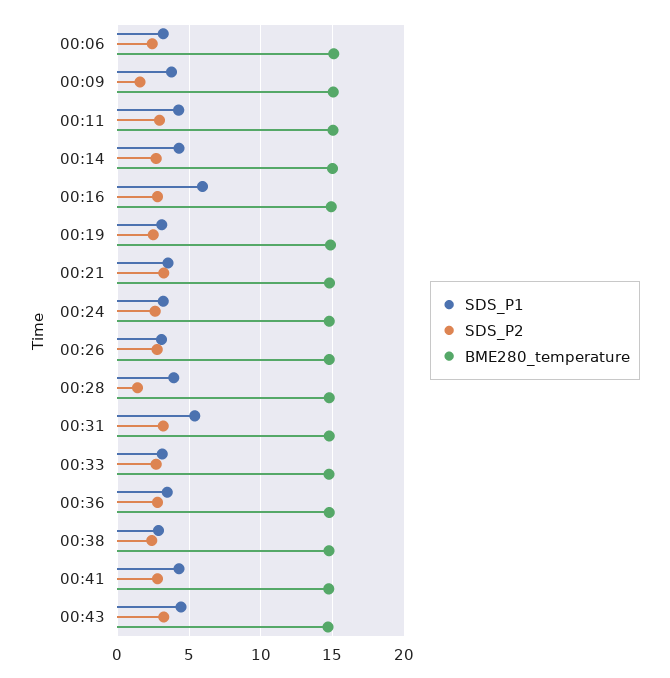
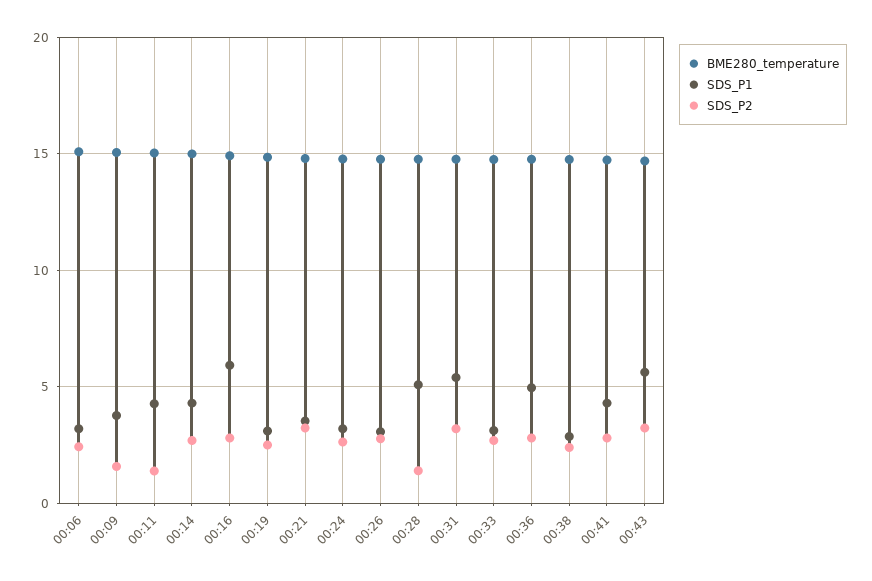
SDS_P2, 00:11: 3 -> 1.5
SDS_P1, 00:28: 4 -> 5
SDS_P1, 00:36: 3.5 -> 5
SDS_P1, 00:43: 4.5 -> 5.5

